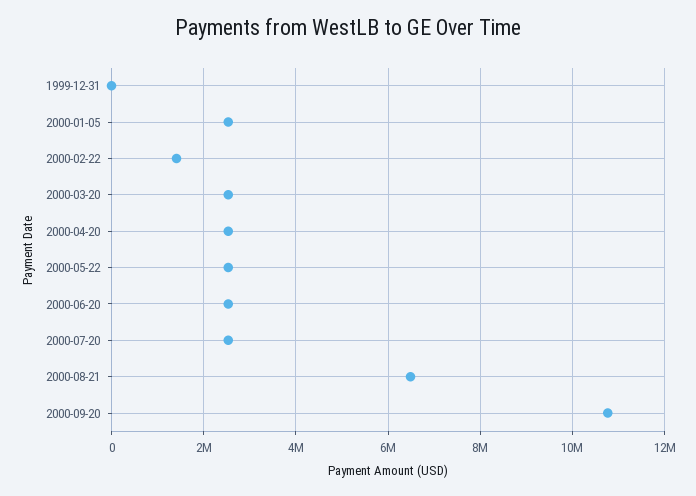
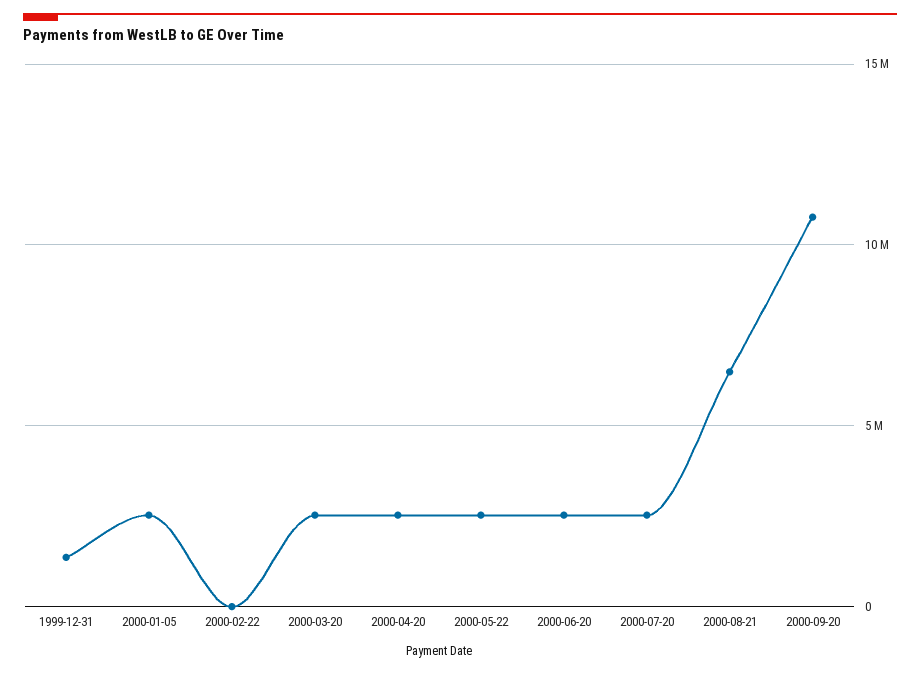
1999-12-31: 0 -> 1500000
2000-02-22: 1400000 -> 0

